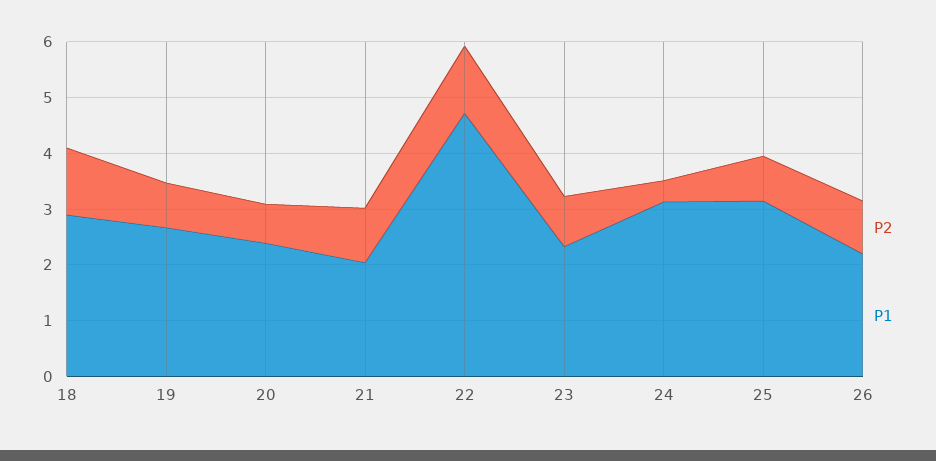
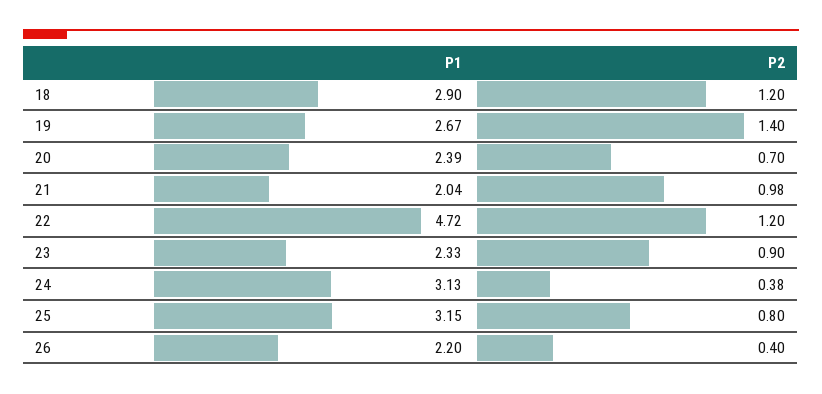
P2, 19: 0.8 -> 1.4
P2, 26: 1 -> 0.4

